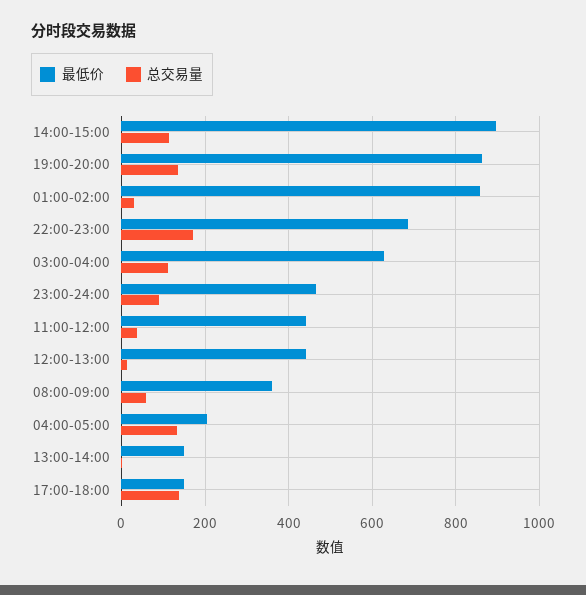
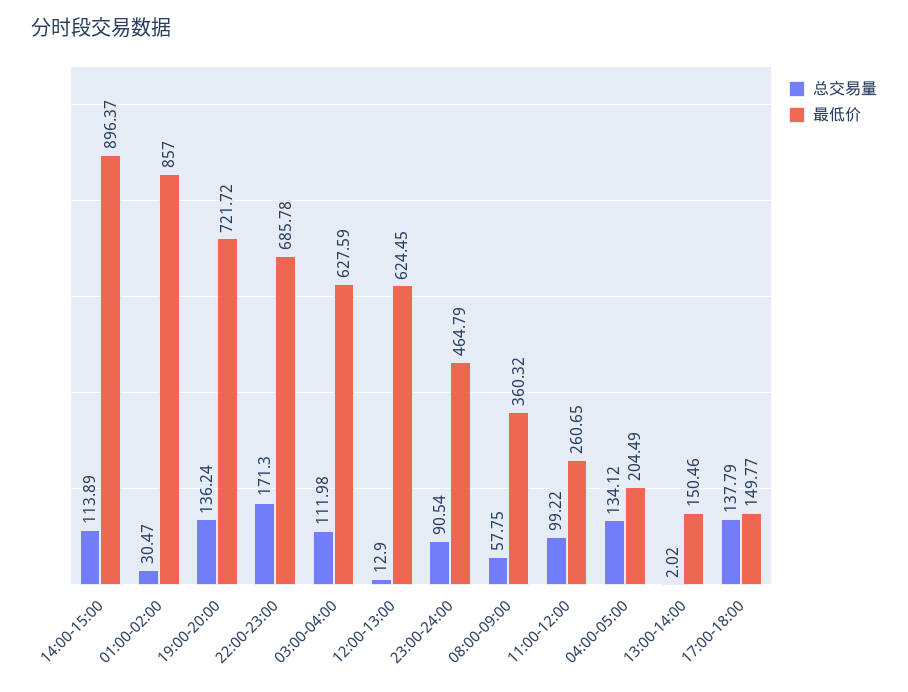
最低价, 19:00-20:00: 860 -> 721.72
最低价, 11:00-12:00: 440 -> 260.65
总交易量, 11:00-12:00: 40 -> 99.22
最低价, 12:00-13:00: 440 -> 624.45

